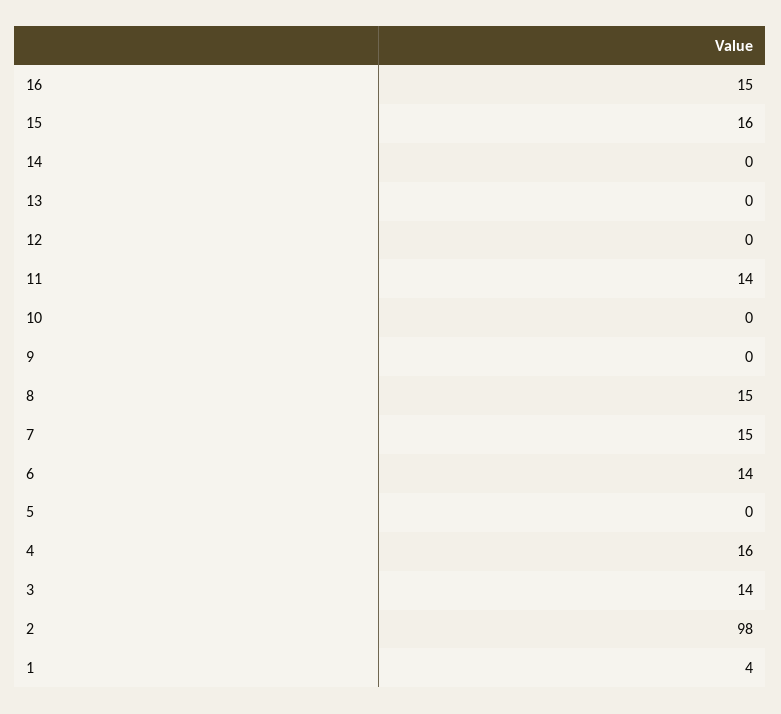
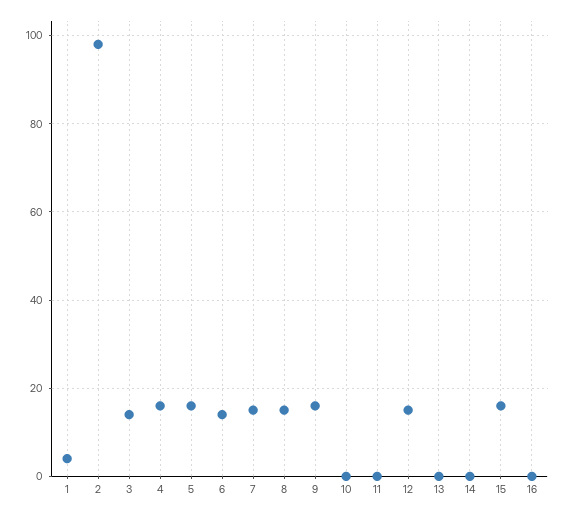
16: 15 -> 0
12: 0 -> 15
11: 14 -> 0
9: 0 -> 15
5: 0 -> 15

